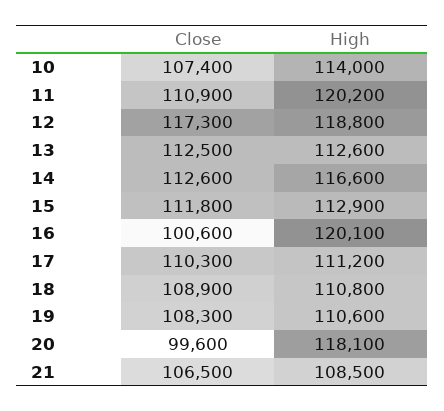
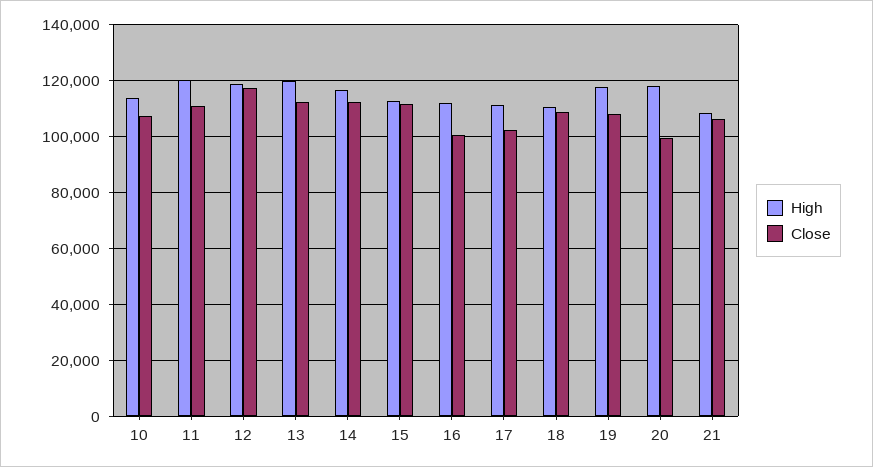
High, 13: 112600 -> 120000
High, 16: 120100 -> 112500
Close, 17: 110300 -> 102500
High, 19: 110600 -> 117500

